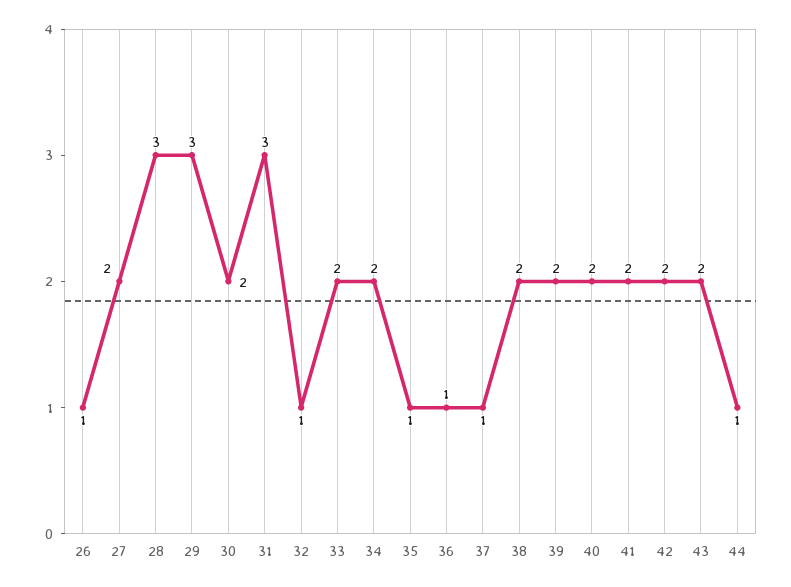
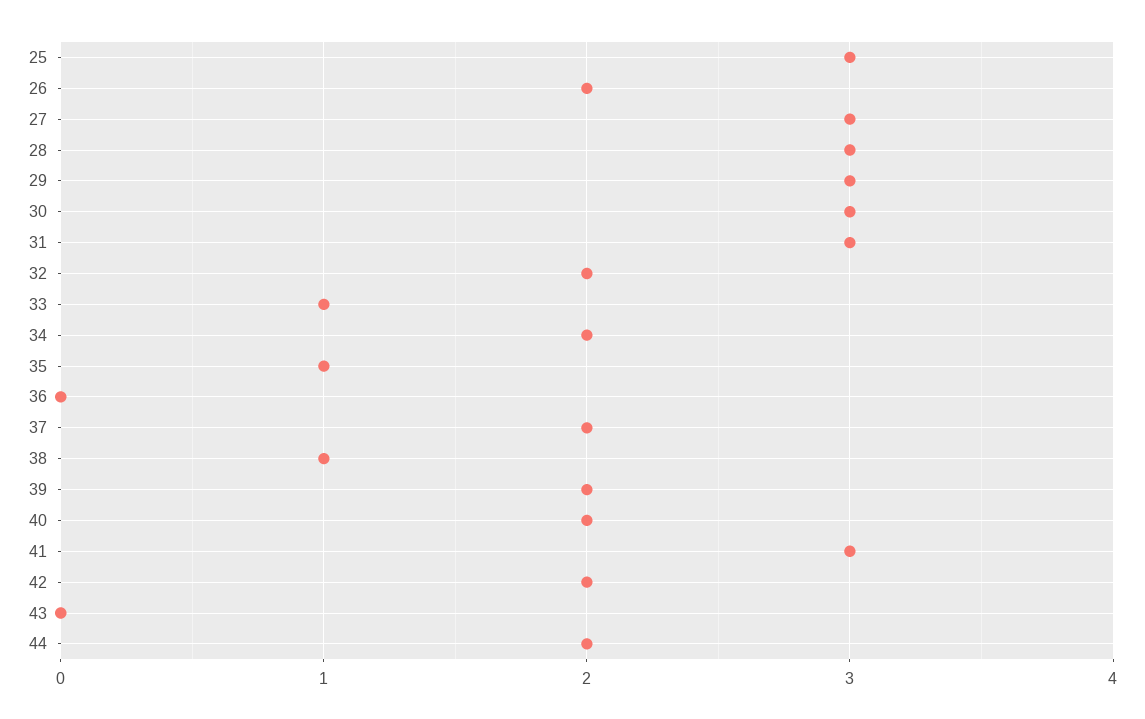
26: 1 -> 2
27: 2 -> 3
30: 2 -> 3
32: 1 -> 2
33: 2 -> 1
36: 1 -> 0
37: 1 -> 2
38: 2 -> 1
41: 2 -> 3
43: 2 -> 0
44: 1 -> 2
25: none -> 3

